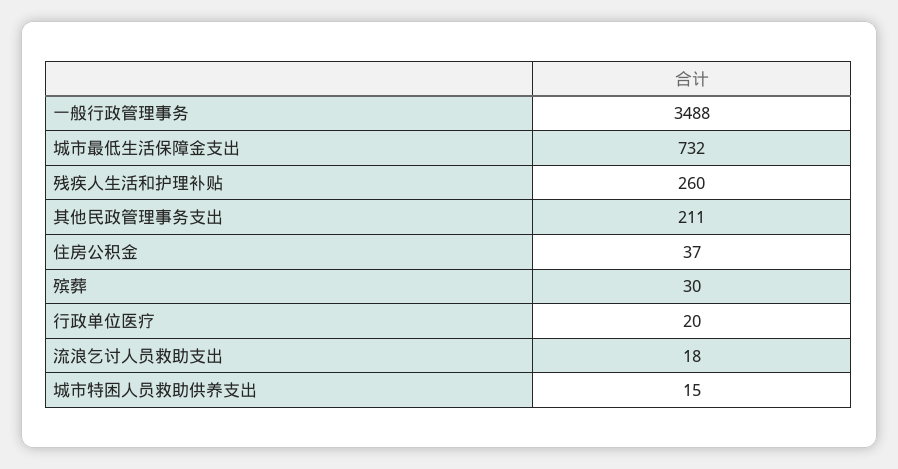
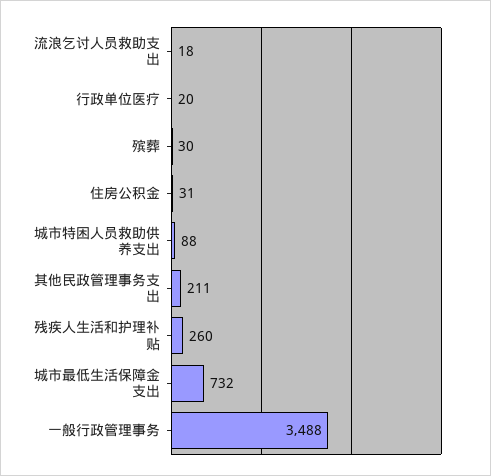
住房公积金: 37 -> 31
城市特困人员救助供养支出: 15 -> 88

